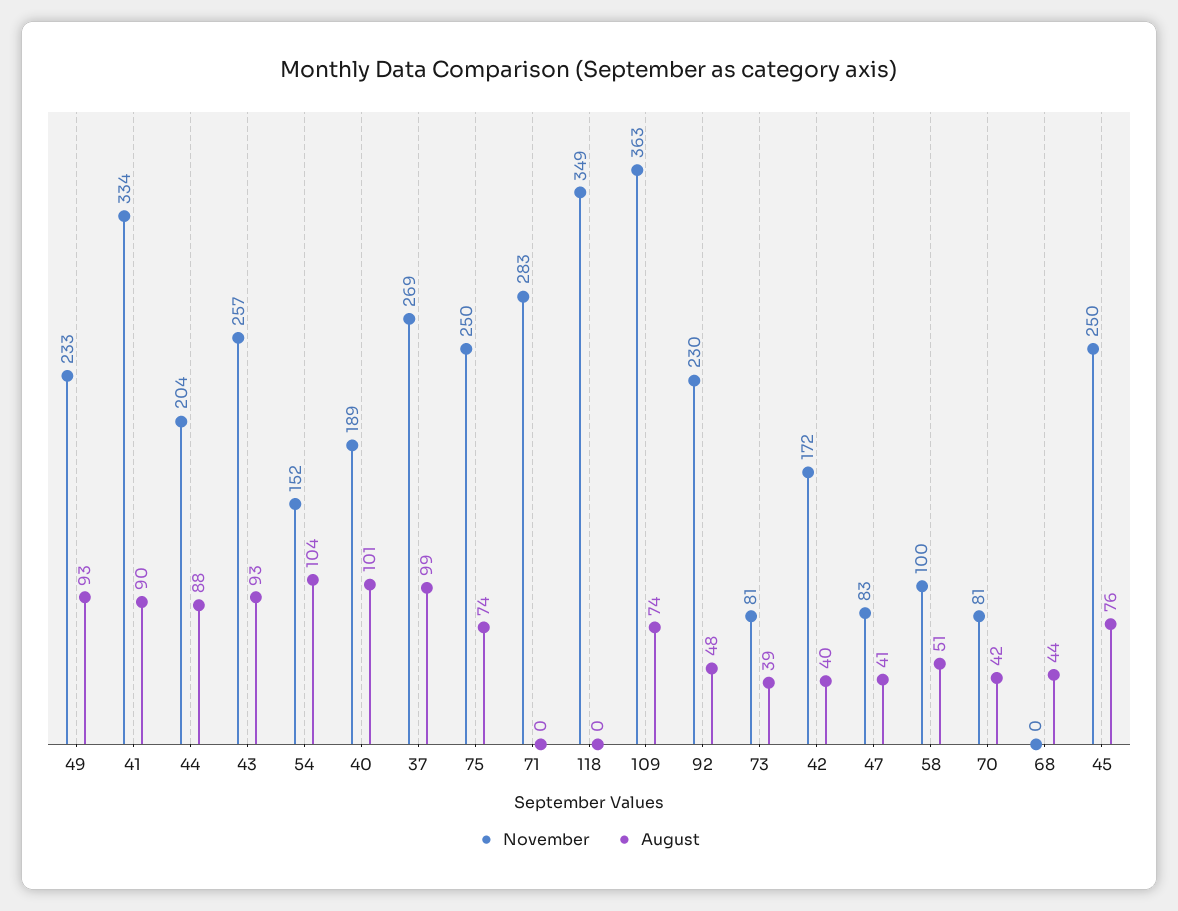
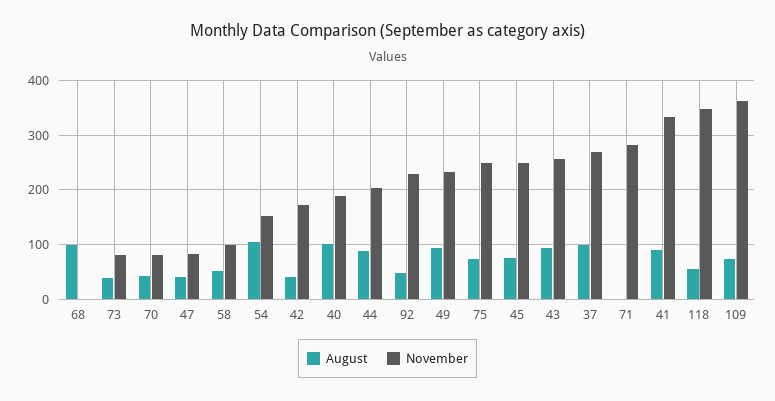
August, 118: 0 -> 60
August, 68: 44 -> 100

